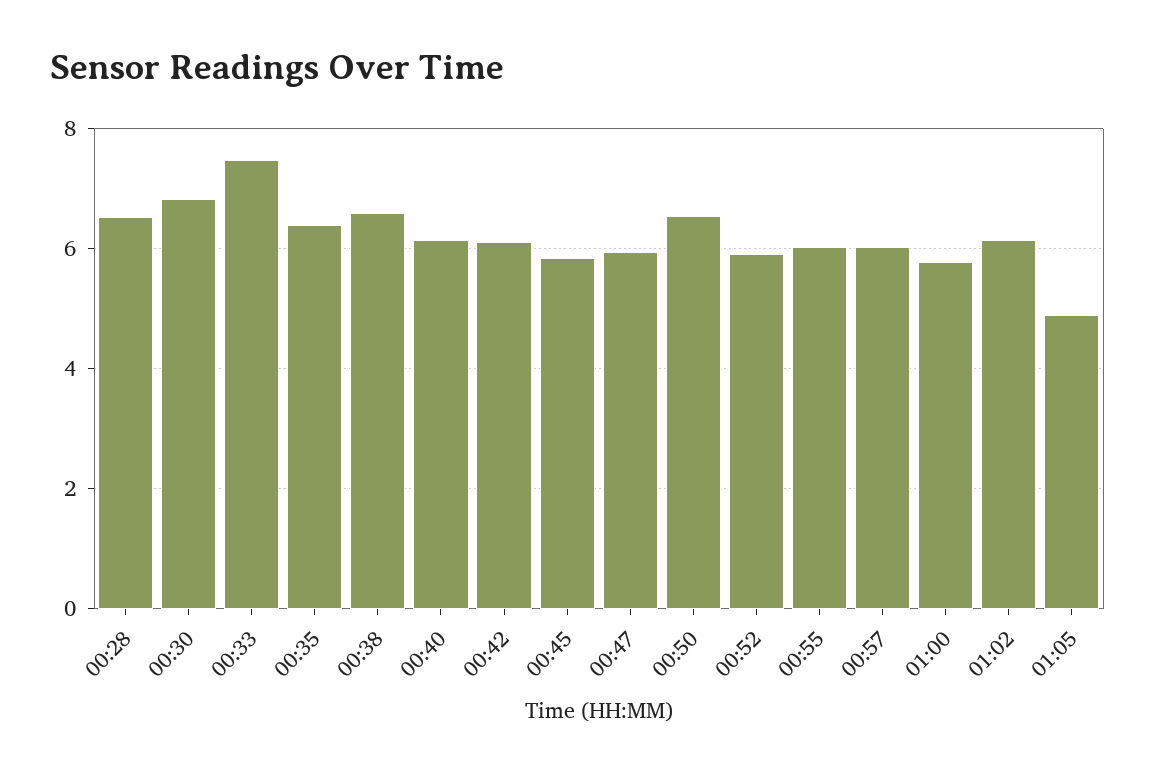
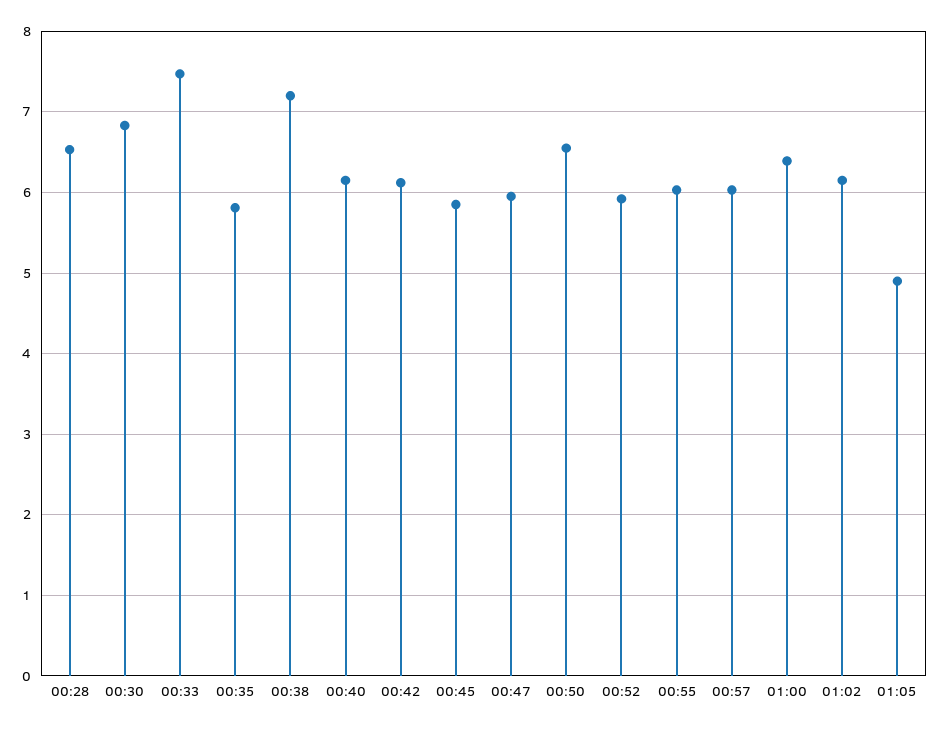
00:35: 6.4 -> 5.8
00:38: 6.6 -> 7.2
01:00: 5.8 -> 6.4

